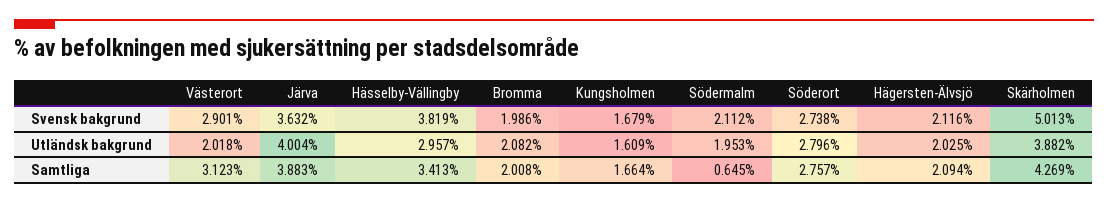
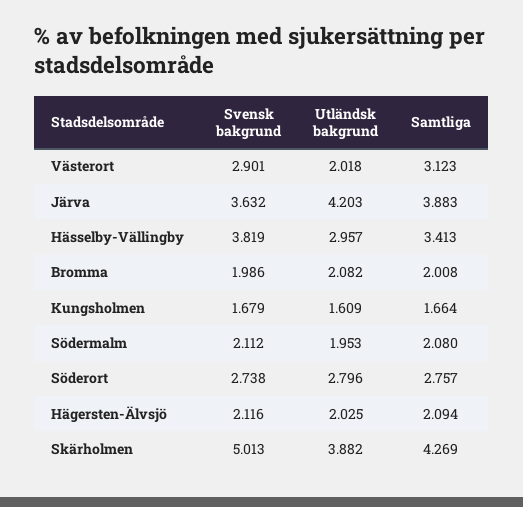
Järva, Utländsk bakgrund: 4.004 -> 4.203
Södermalm, Samtliga: 0.645 -> 2.08

